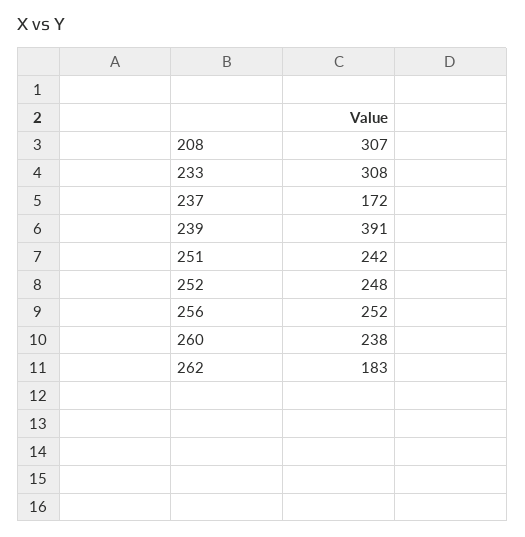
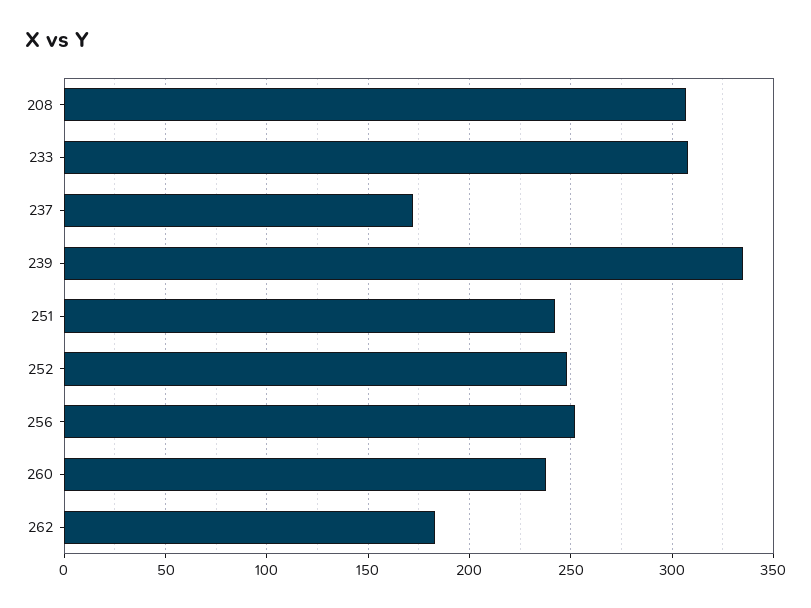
239: 391 -> 335

